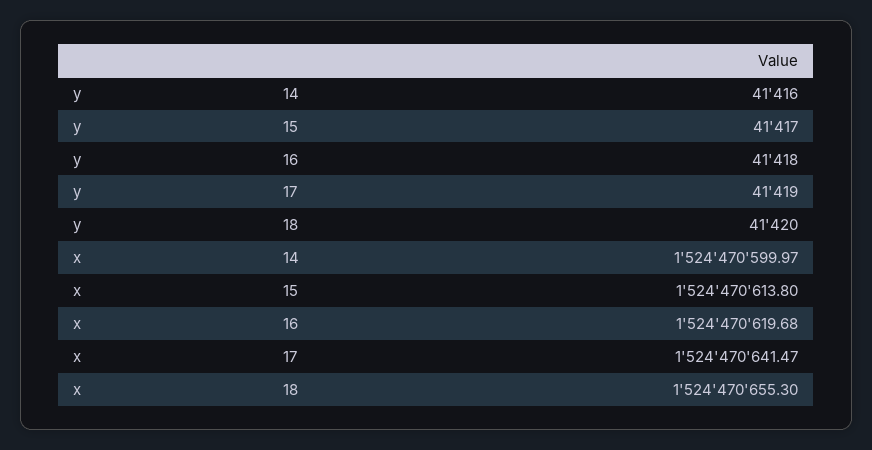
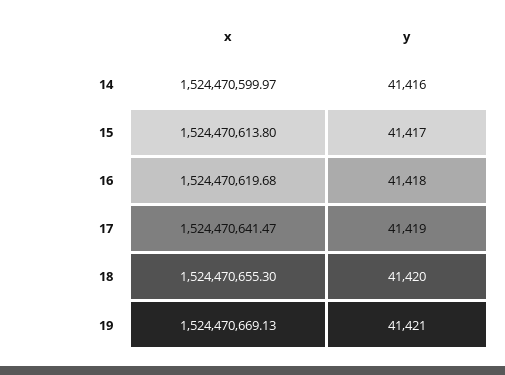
x, 19: none -> 1524470669.13
y, 19: none -> 41421

